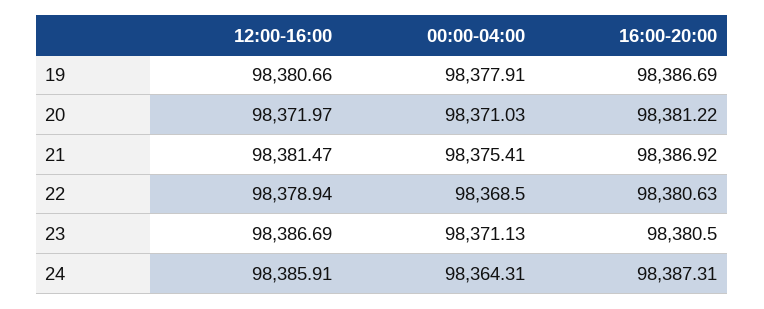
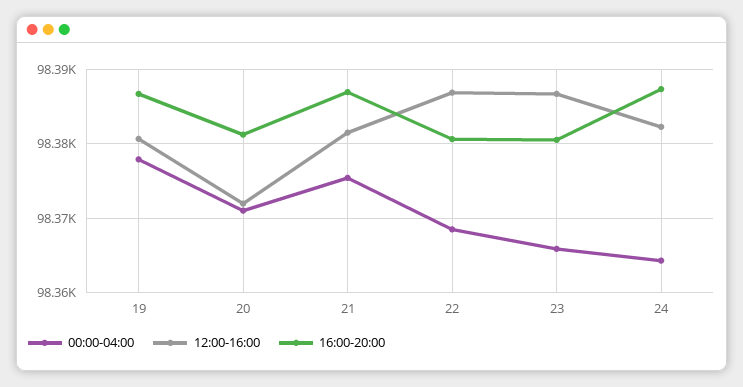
12:00-16:00, 22: 98378.94 -> 98387
00:00-04:00, 23: 98371.13 -> 98366
12:00-16:00, 24: 98385.91 -> 98382

